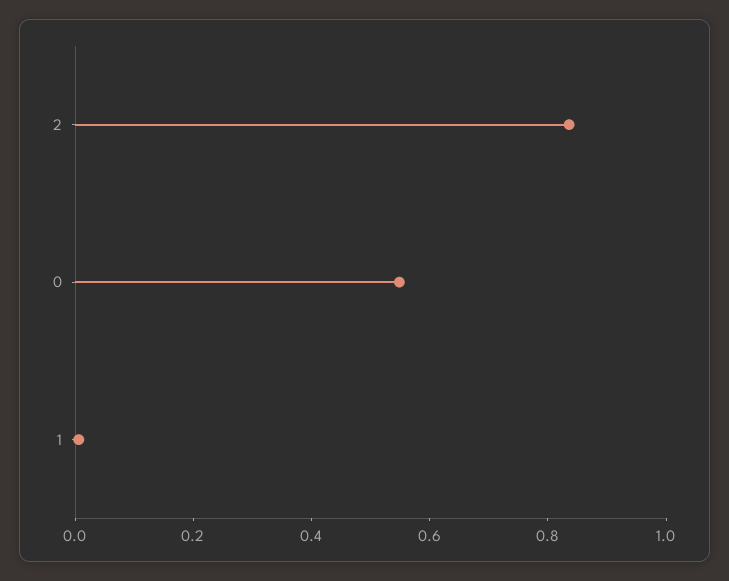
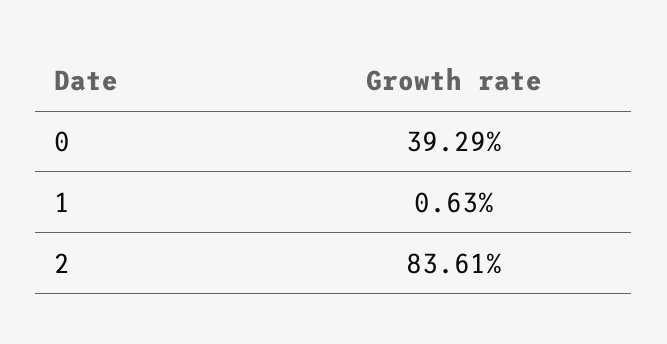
0: 0.55 -> 0.3929

